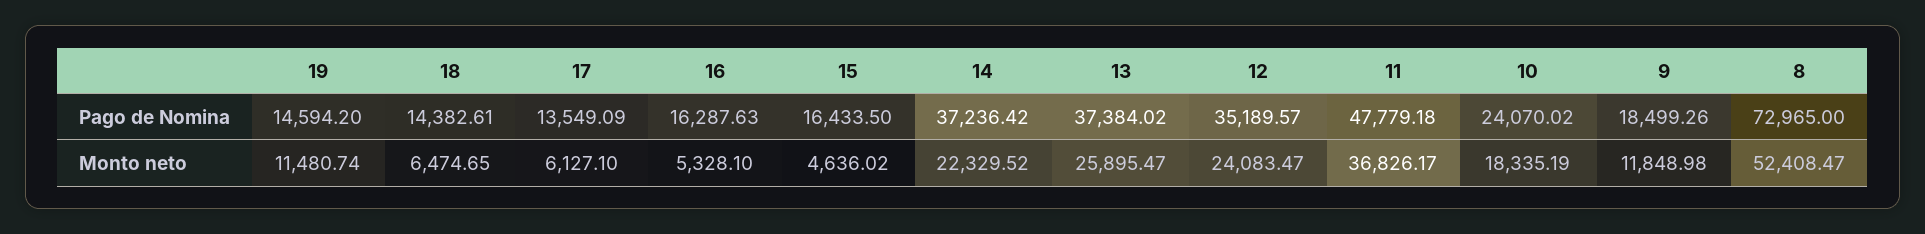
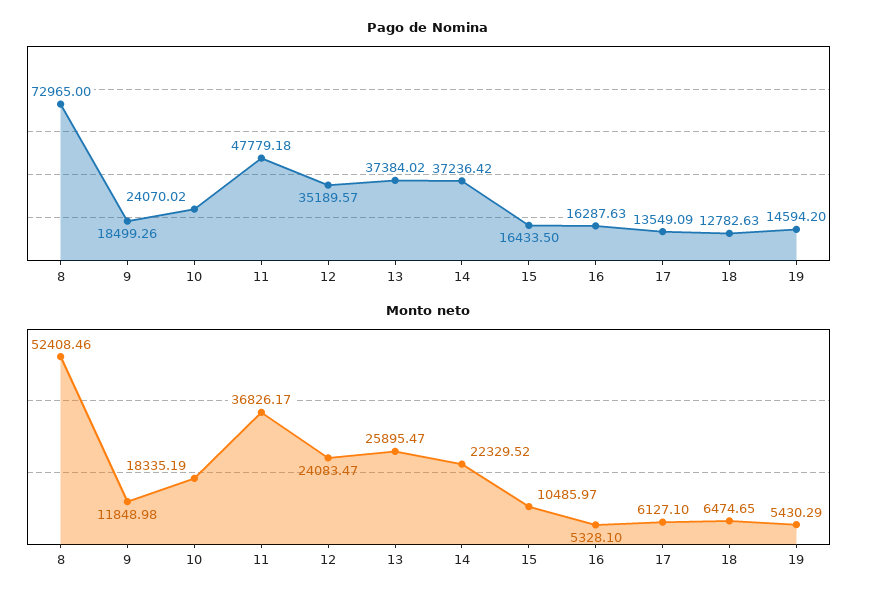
Pago de Nomina, 18: 14382.61 -> 12782.63
Monto neto, 19: 11480.74 -> 5430.29
Monto neto, 15: 4636.02 -> 10485.97
Monto neto, 8: 52408.47 -> 52408.46

